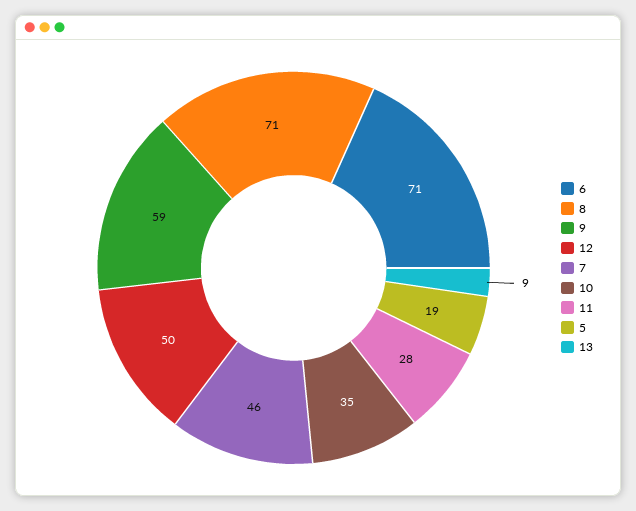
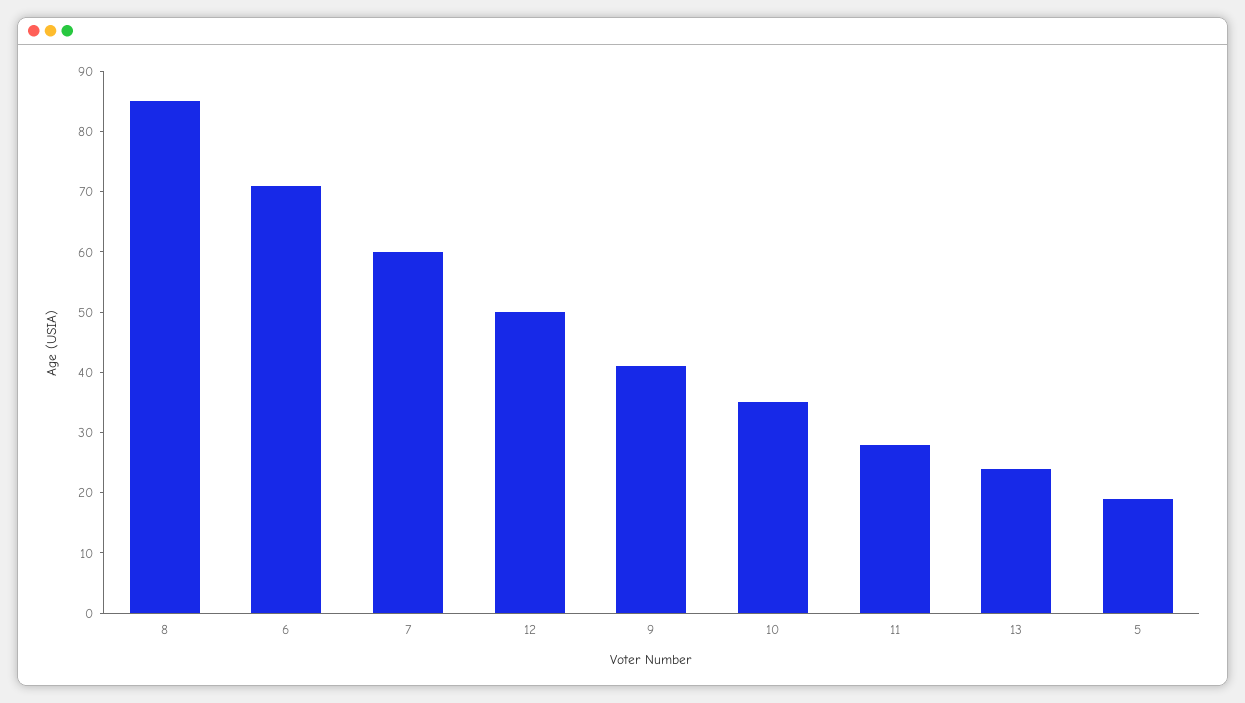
8: 71 -> 85
9: 59 -> 40
7: 46 -> 60
13: 9 -> 25

